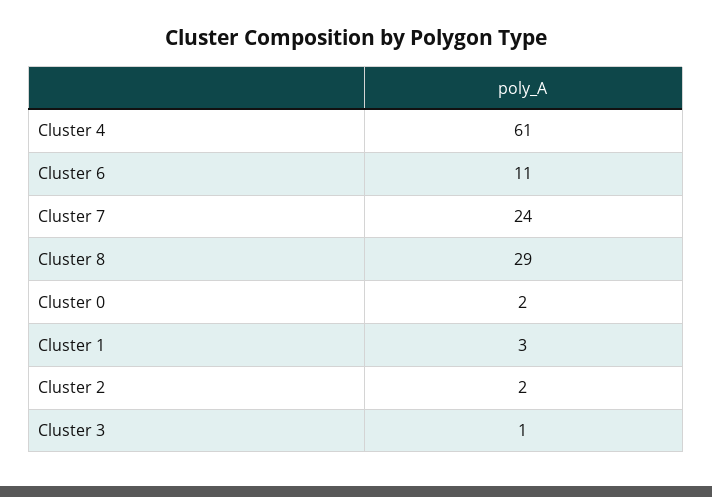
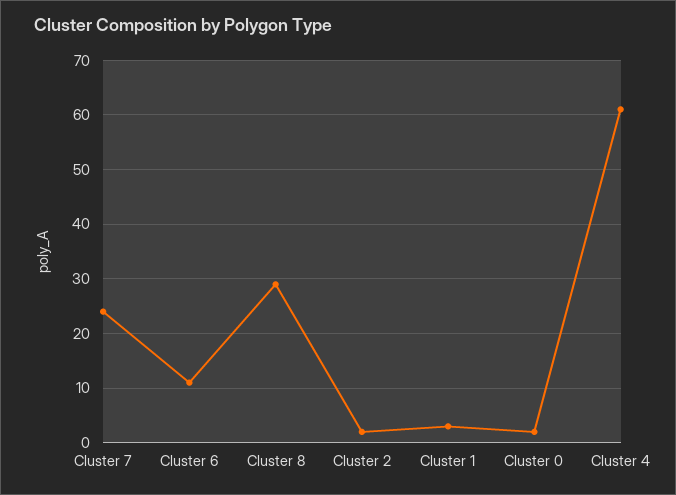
Cluster 3: 1 -> none

